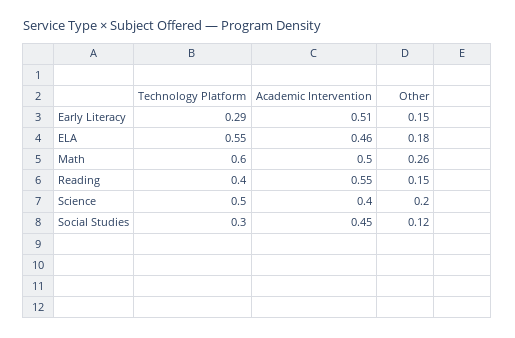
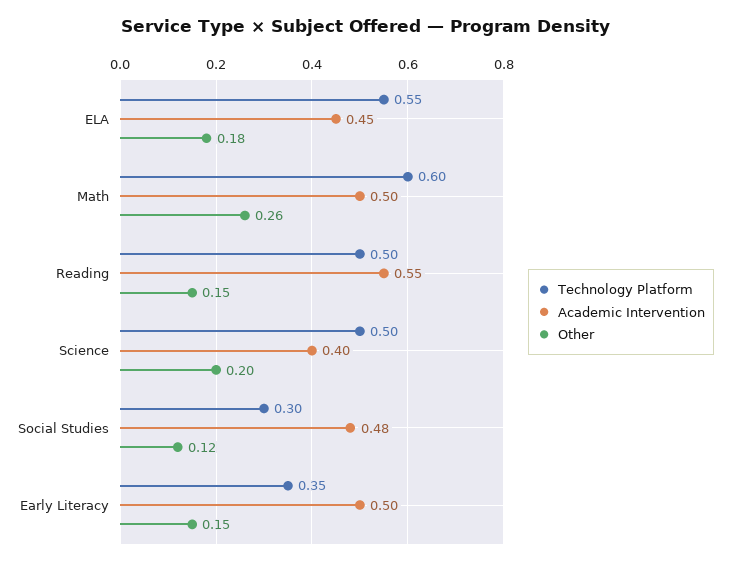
Technology Platform, Early Literacy: 0.29 -> 0.35
Academic Intervention, Early Literacy: 0.51 -> 0.5
Academic Intervention, ELA: 0.46 -> 0.45
Technology Platform, Reading: 0.4 -> 0.5
Academic Intervention, Social Studies: 0.45 -> 0.48

